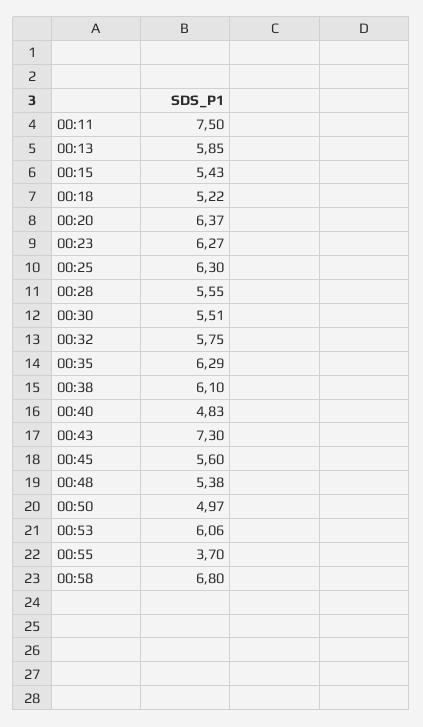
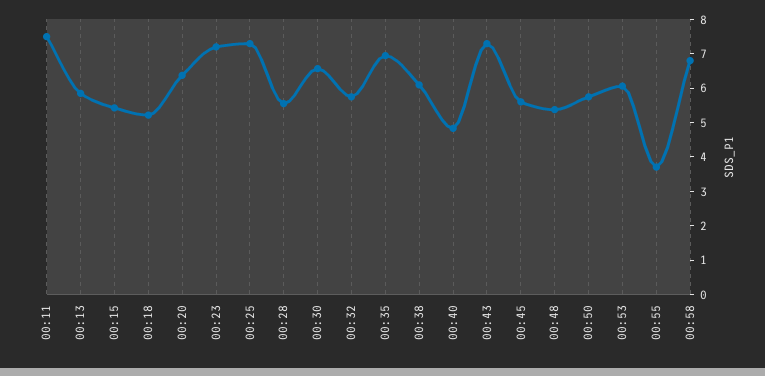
00:23: 6.27 -> 7.25
00:25: 6.3 -> 7.25
00:30: 5.51 -> 6.5
00:35: 6.29 -> 7
00:50: 4.97 -> 5.75

